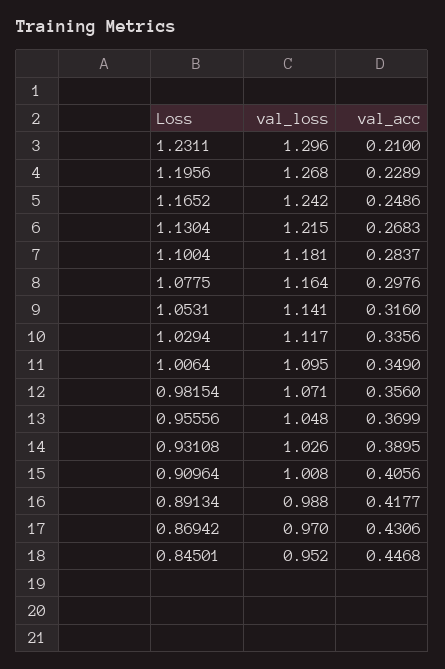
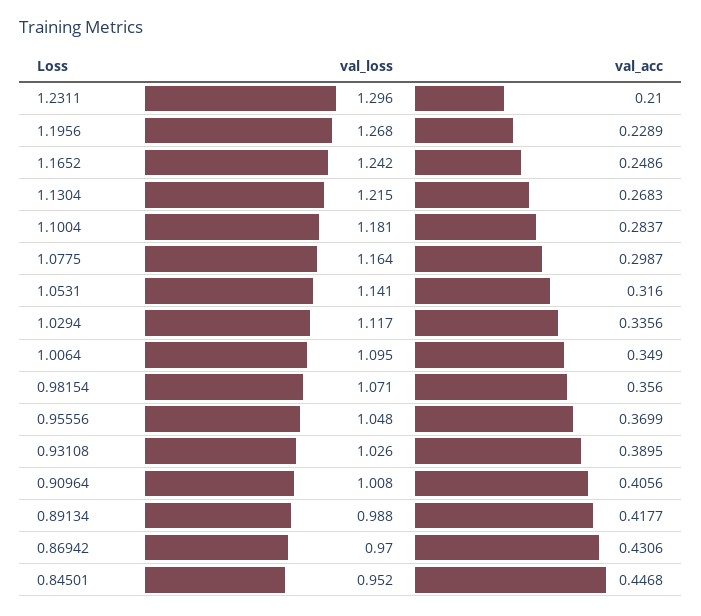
val_acc, 1.0775: 0.2976 -> 0.2987

